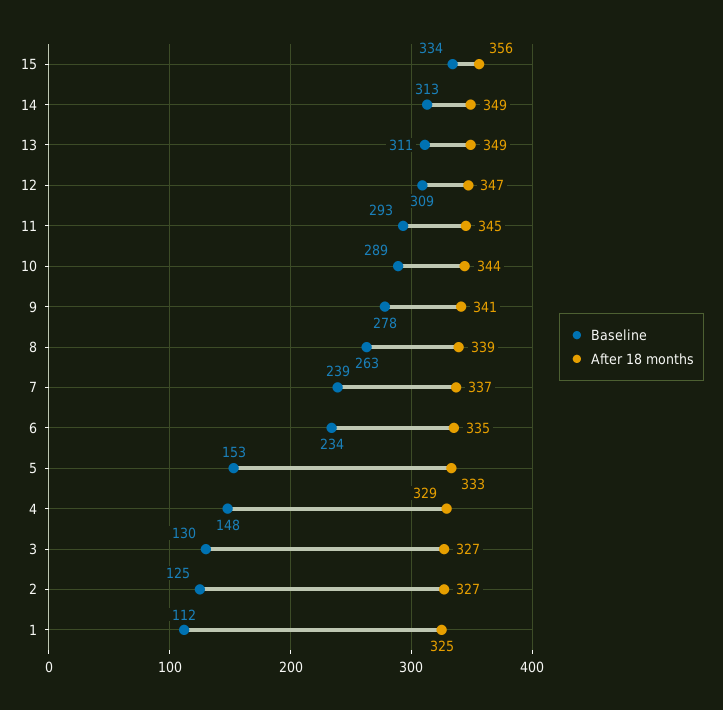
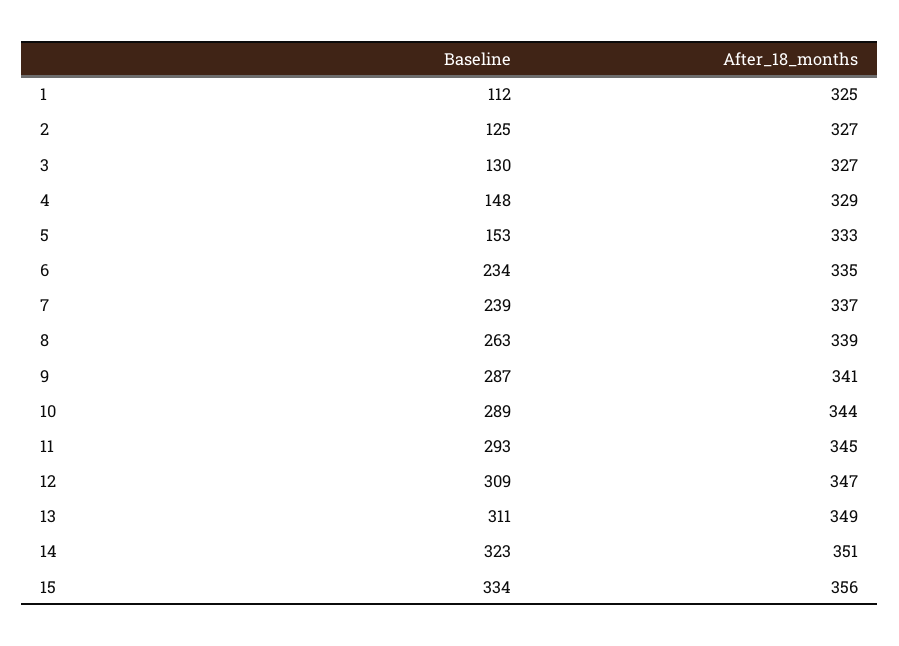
Baseline, 14: 313 -> 323
After 18 months, 14: 349 -> 351
Baseline, 9: 278 -> 287

